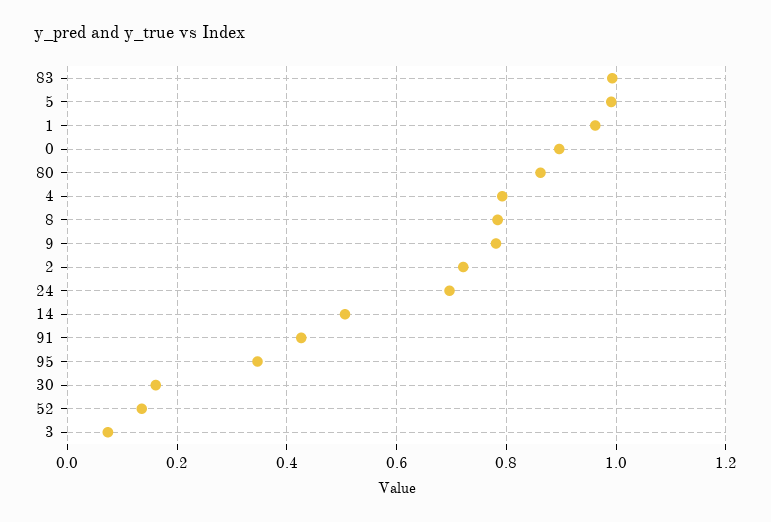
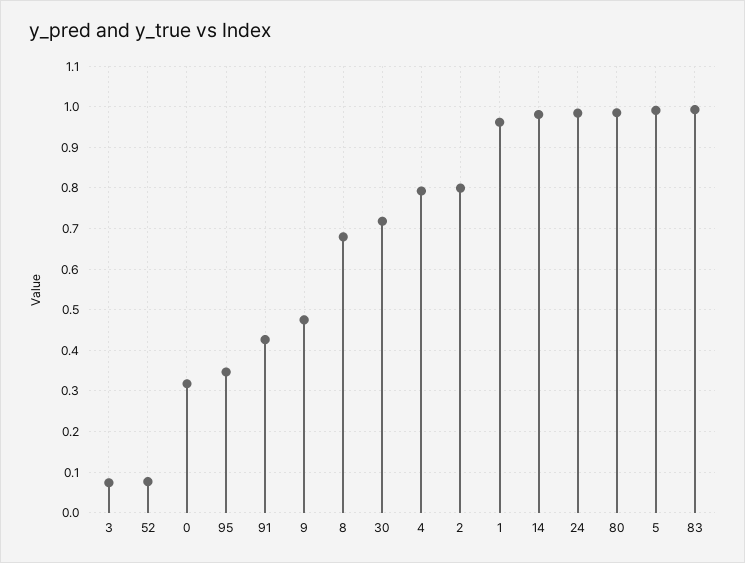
0: 0.9 -> 0.32
80: 0.86 -> 0.98
8: 0.78 -> 0.68
9: 0.78 -> 0.48
2: 0.72 -> 0.8
24: 0.7 -> 0.98
14: 0.5 -> 0.98
30: 0.16 -> 0.72
52: 0.14 -> 0.08

